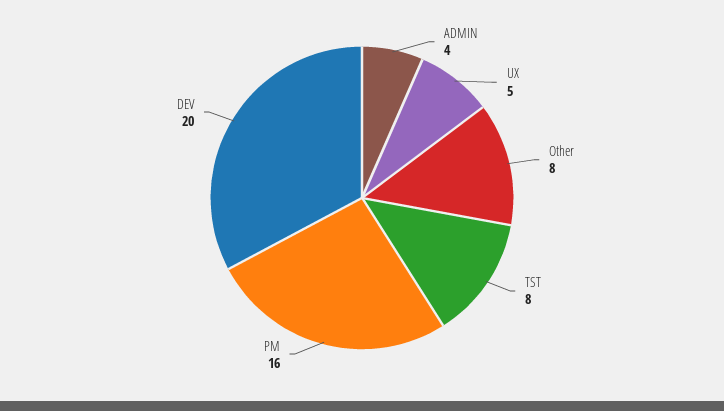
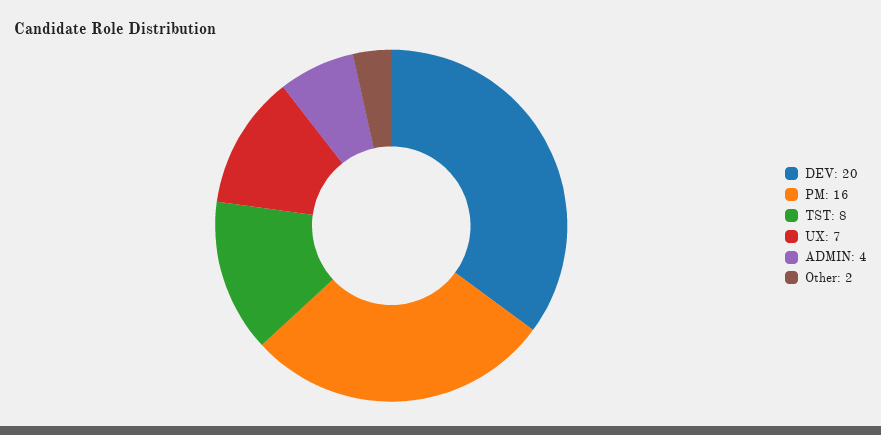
UX: 5 -> 7
Other: 8 -> 2

